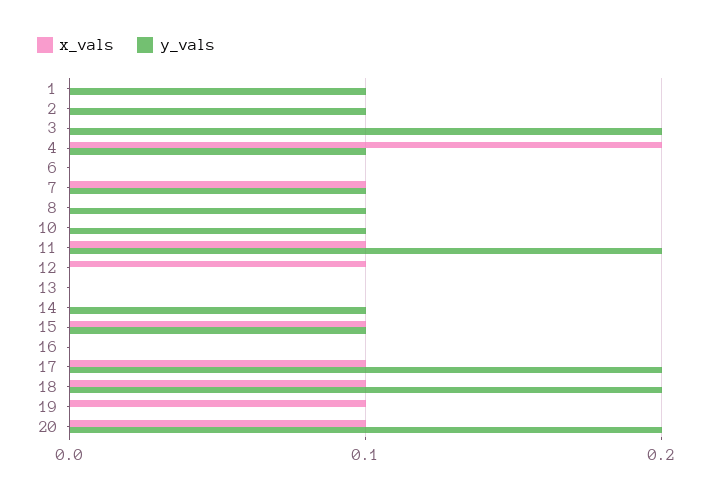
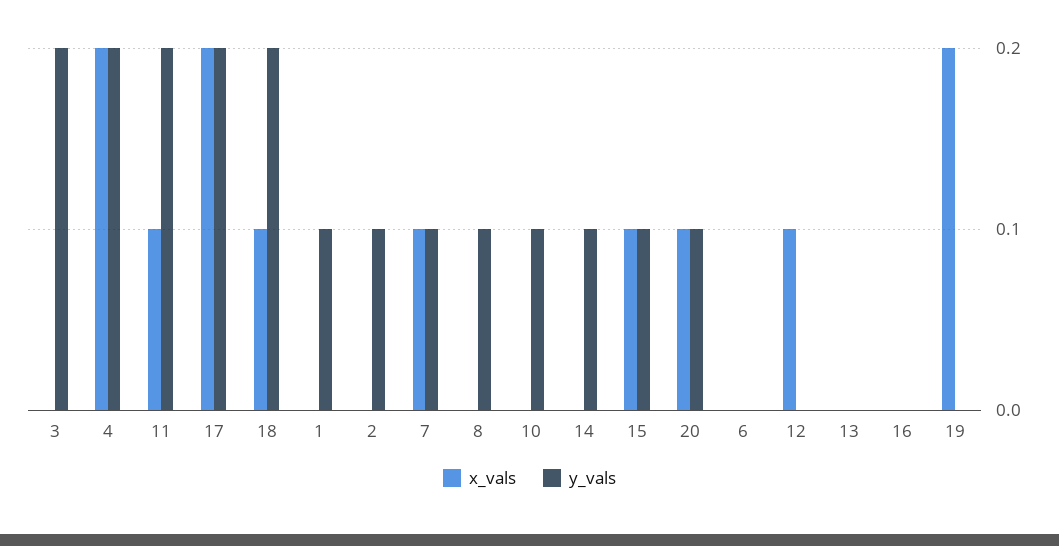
y_vals, 4: 0.1 -> 0.2
x_vals, 17: 0.1 -> 0.2
x_vals, 19: 0.1 -> 0.2
y_vals, 20: 0.2 -> 0.1

